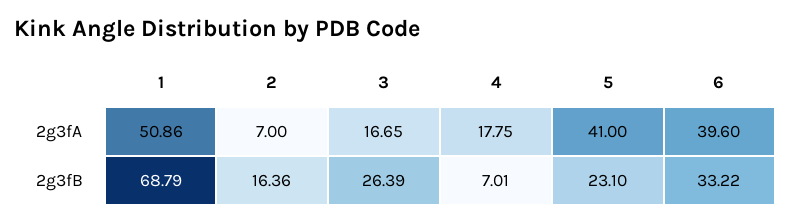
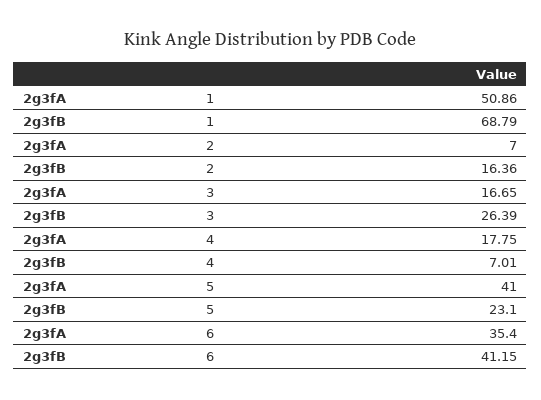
6, 2g3fA: 39.6 -> 35.4
6, 2g3fB: 33.22 -> 41.15

